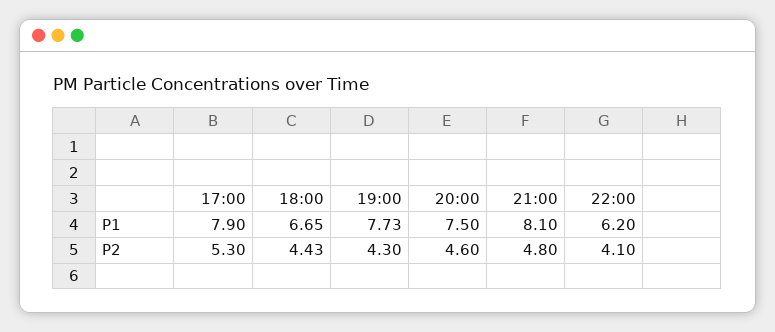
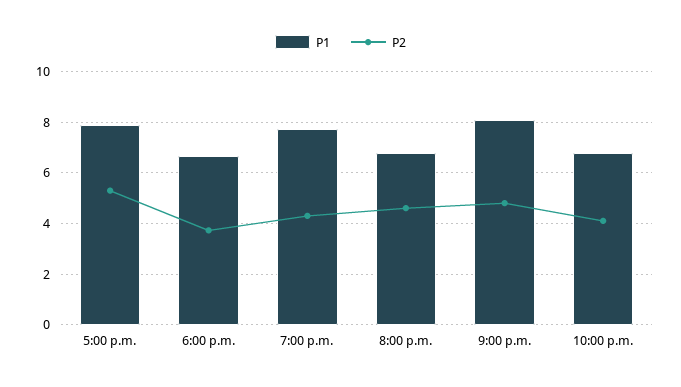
P1, 20:00: 7.5 -> 6.75
P1, 22:00: 6.2 -> 6.75
P2, 18:00: 4.43 -> 3.75

